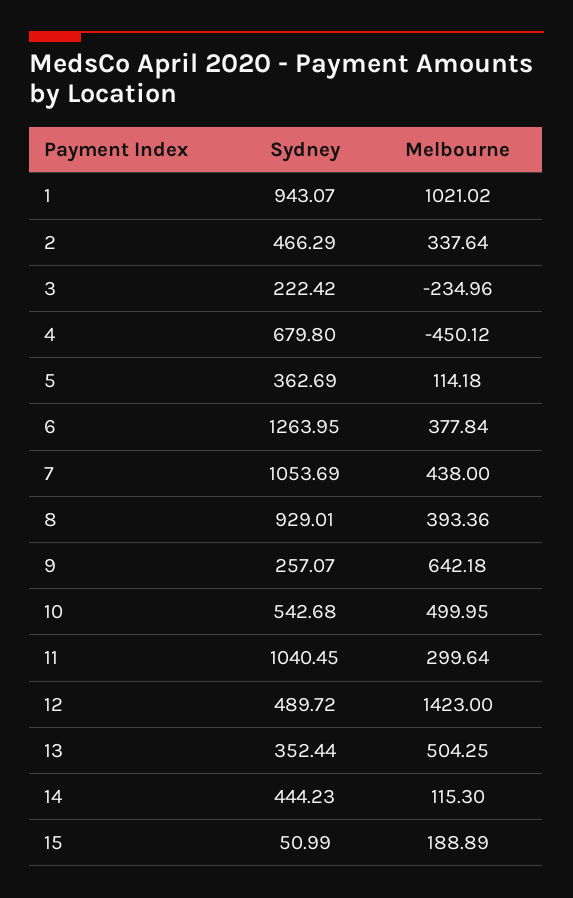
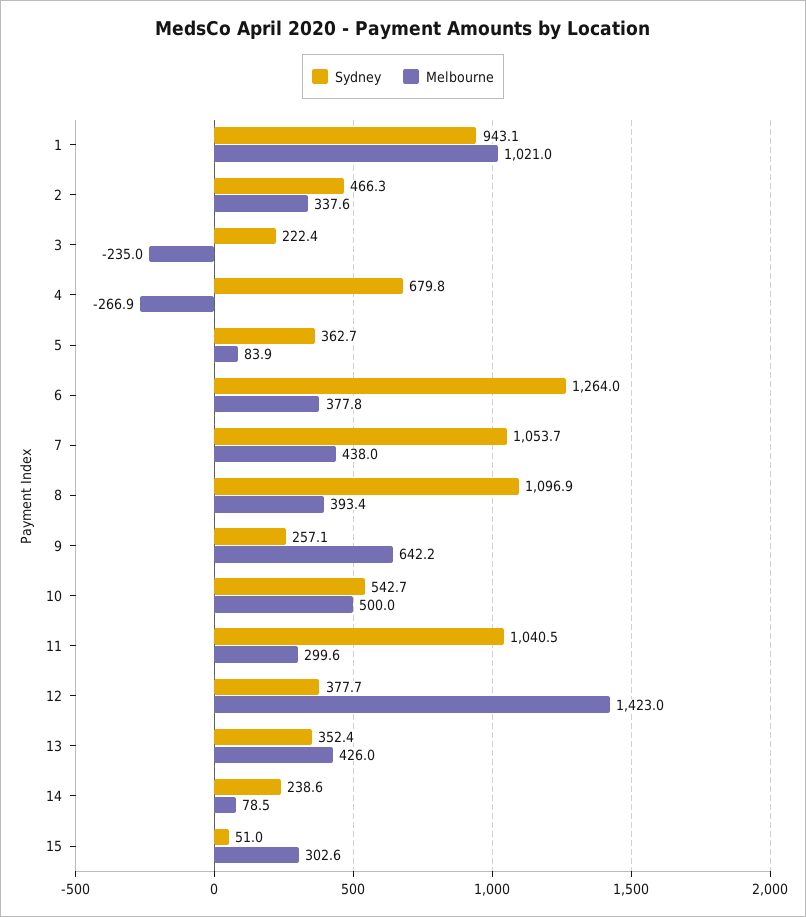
Melbourne, 4: -450.12 -> -266.9
Melbourne, 5: 114.18 -> 83.9
Sydney, 8: 929.01 -> 1096.9
Sydney, 12: 489.72 -> 377.7
Melbourne, 13: 504.25 -> 426
Sydney, 14: 444.23 -> 238.6
Melbourne, 14: 115.3 -> 78.5
Melbourne, 15: 188.89 -> 302.6

